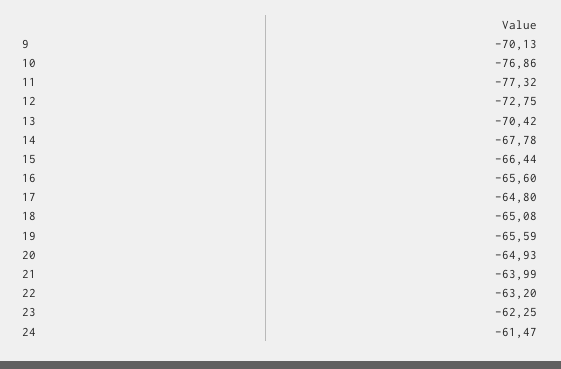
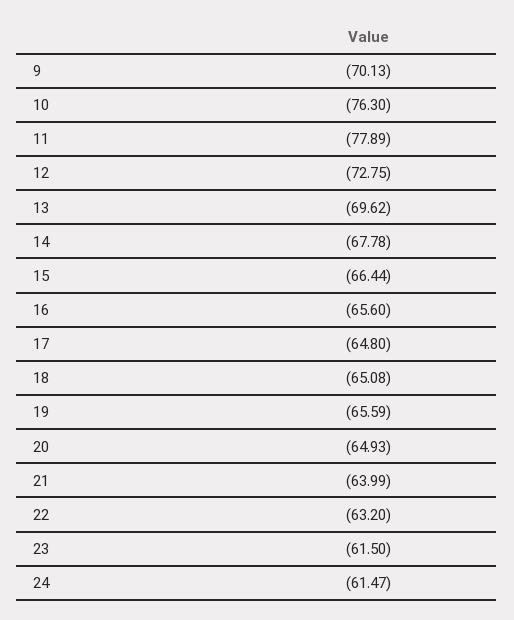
10: -76.86 -> -76.3
11: -77.32 -> -77.89
13: -70.42 -> -69.62
23: -62.25 -> -61.5

